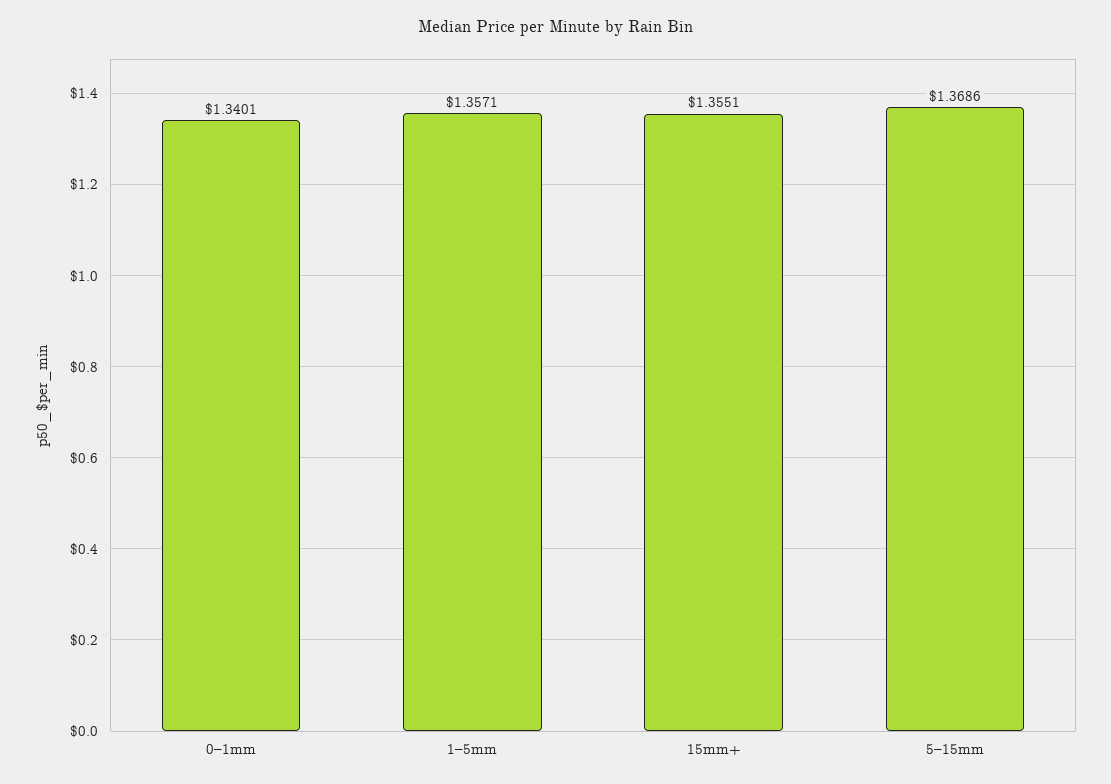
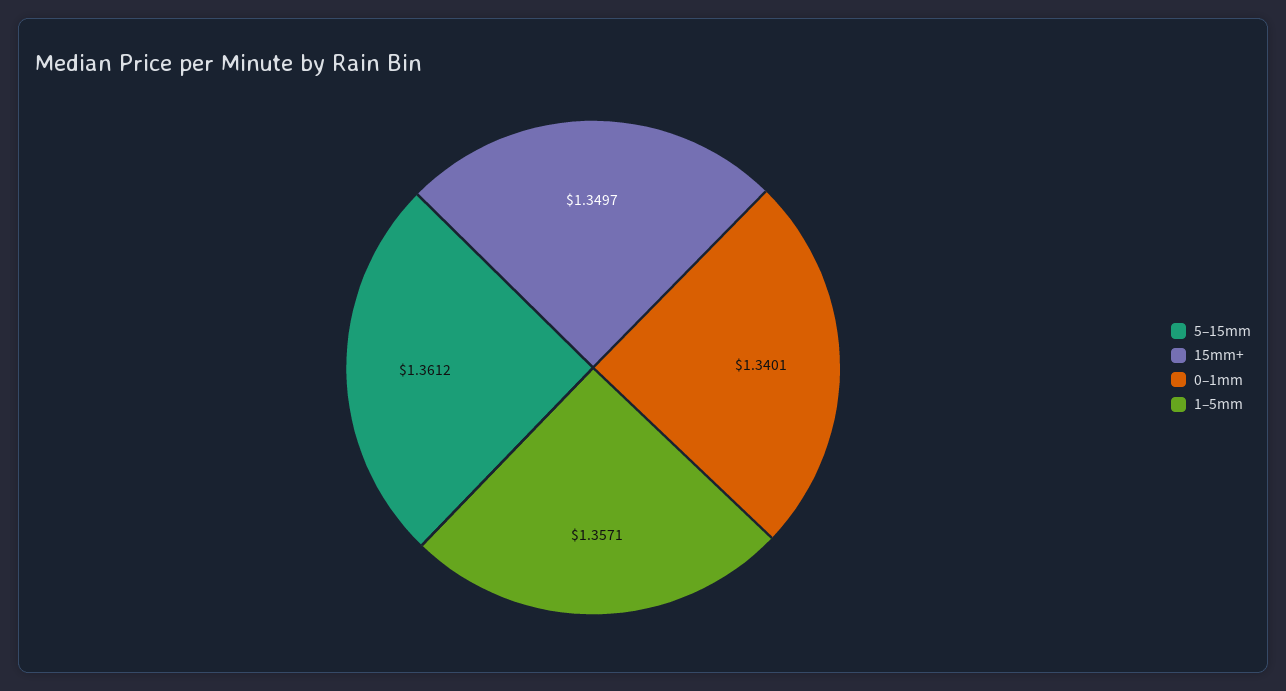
15mm+: 1.3551 -> 1.3497
5–15mm: 1.3686 -> 1.3612

